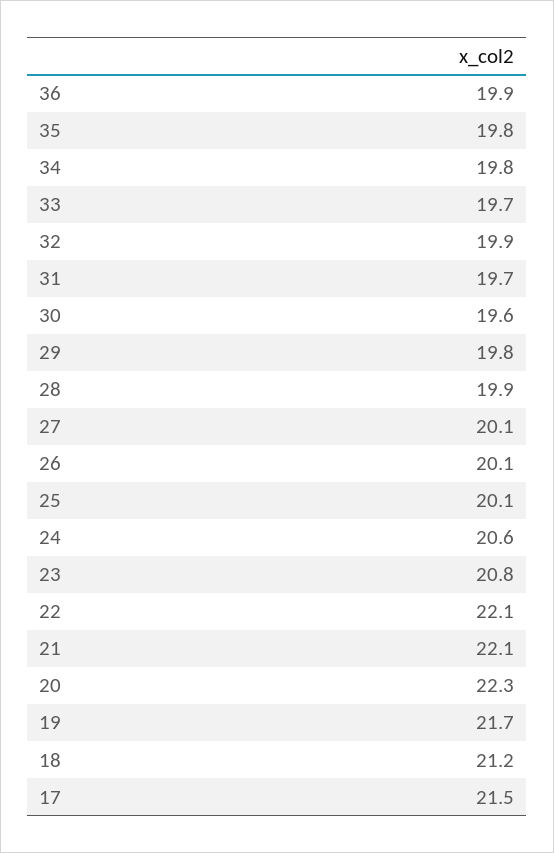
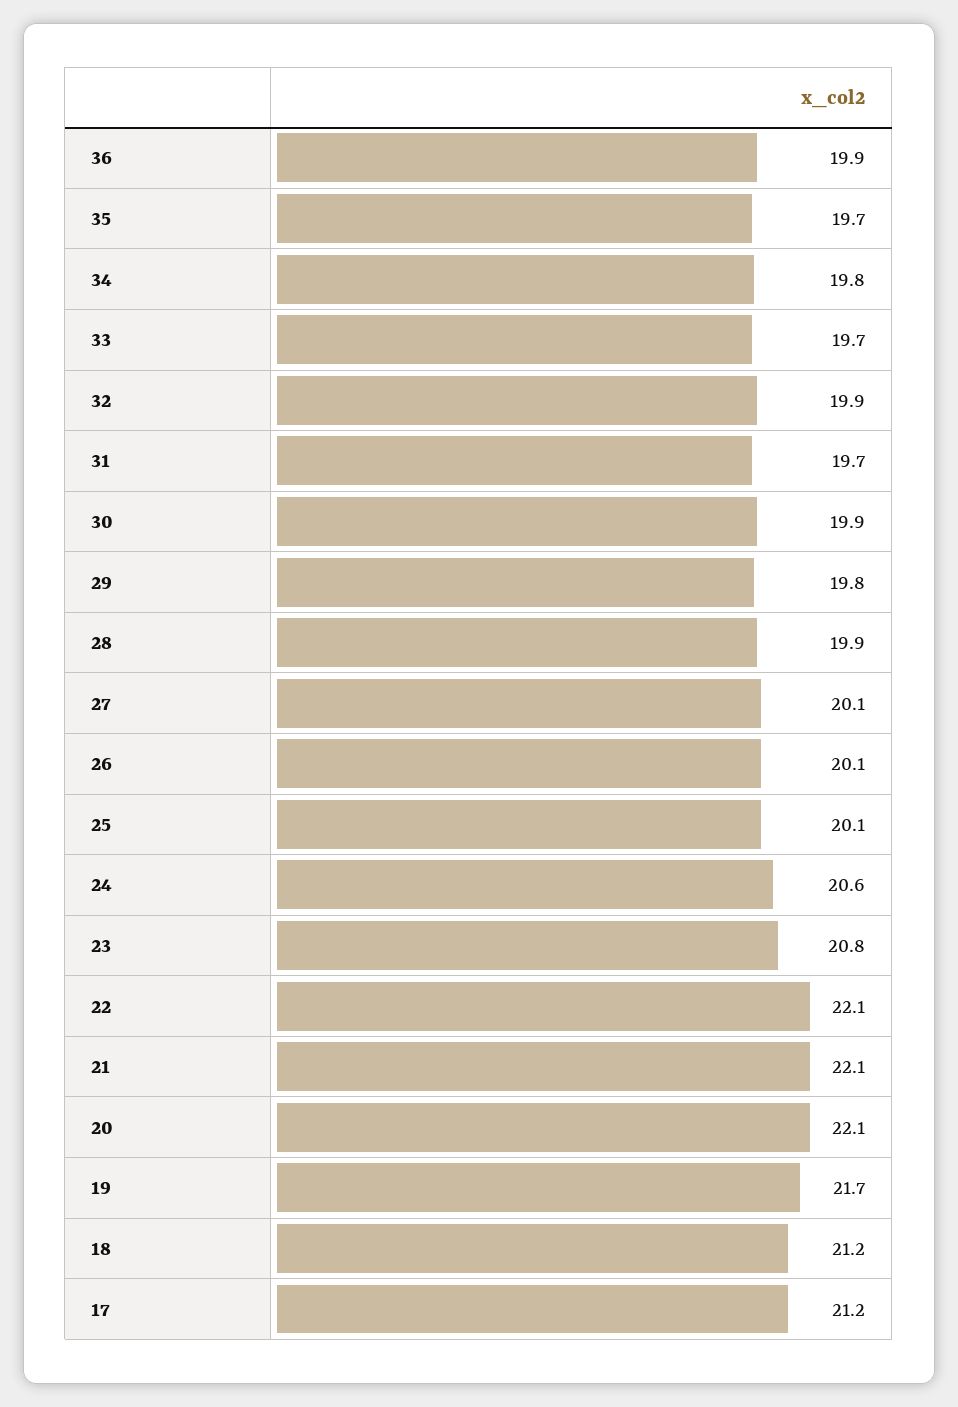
35: 19.8 -> 19.7
30: 19.6 -> 19.9
20: 22.3 -> 22.1
17: 21.5 -> 21.2

